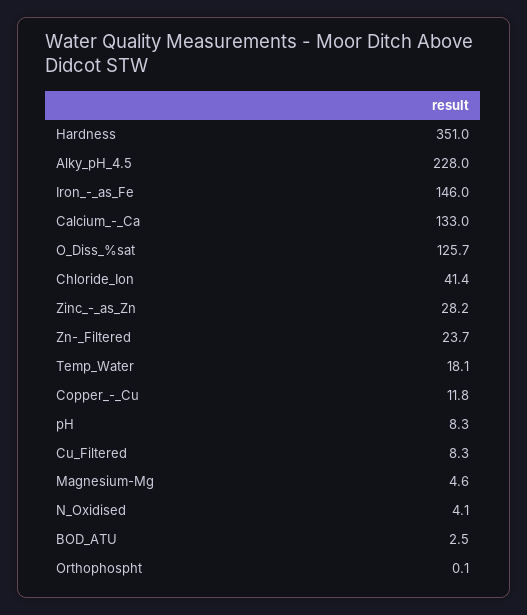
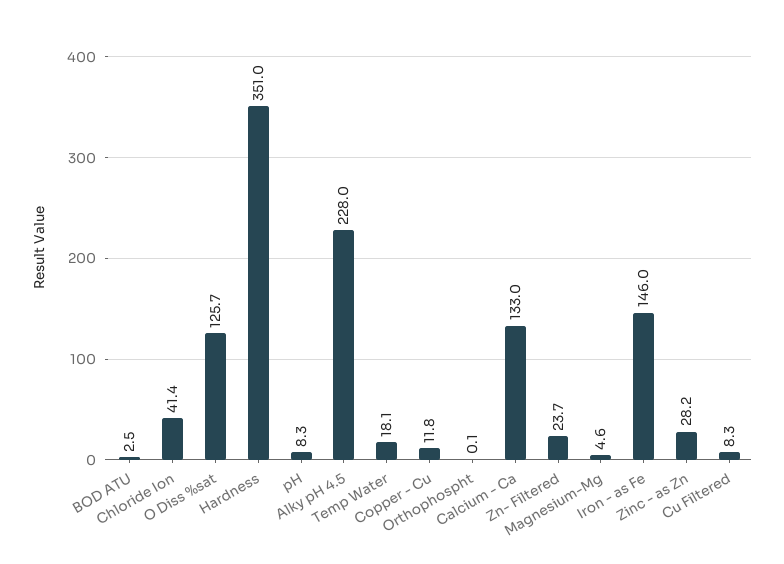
N_Oxidised: 4.1 -> none

